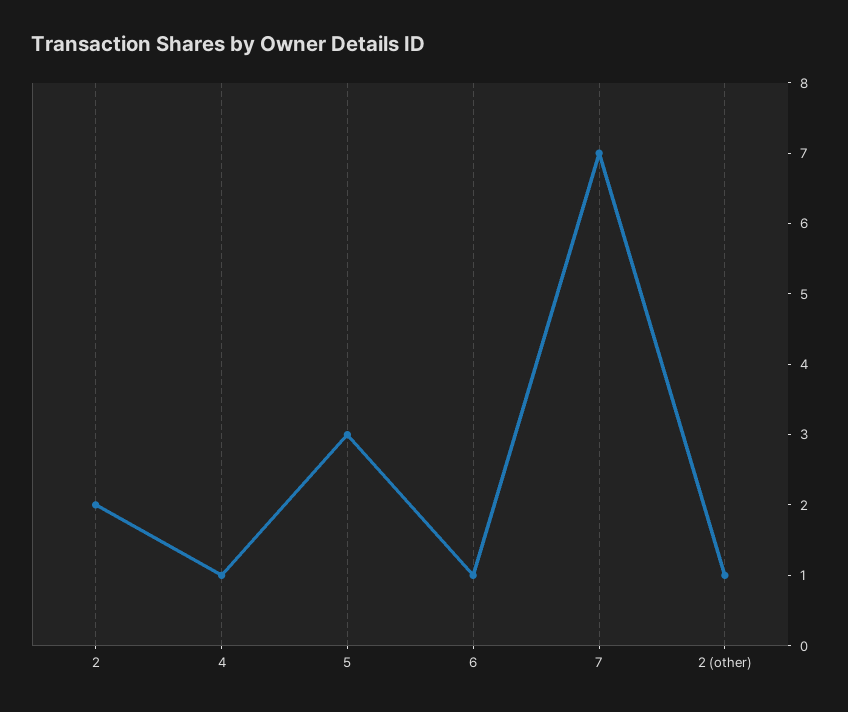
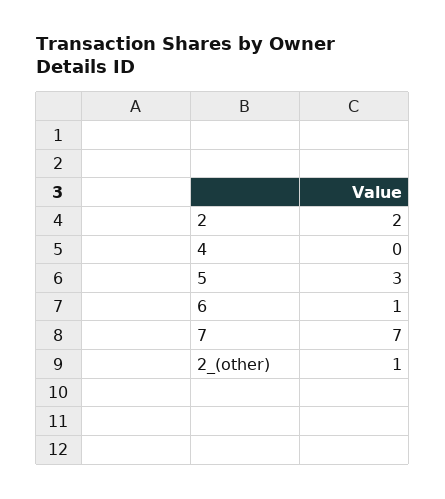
4: 1 -> 0

